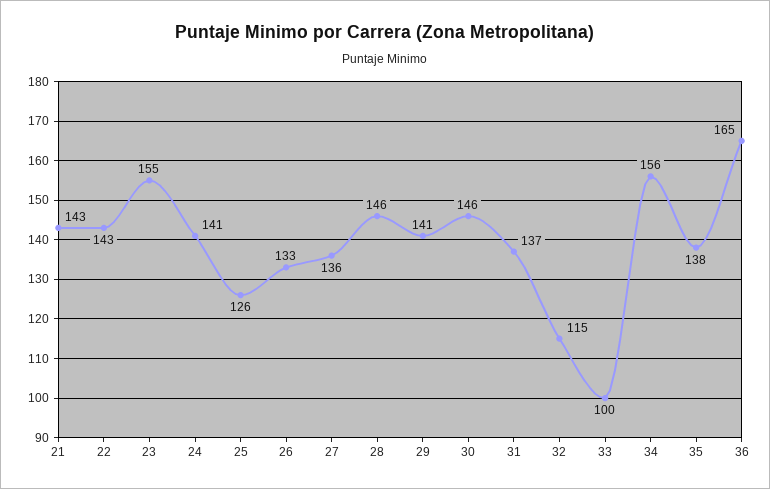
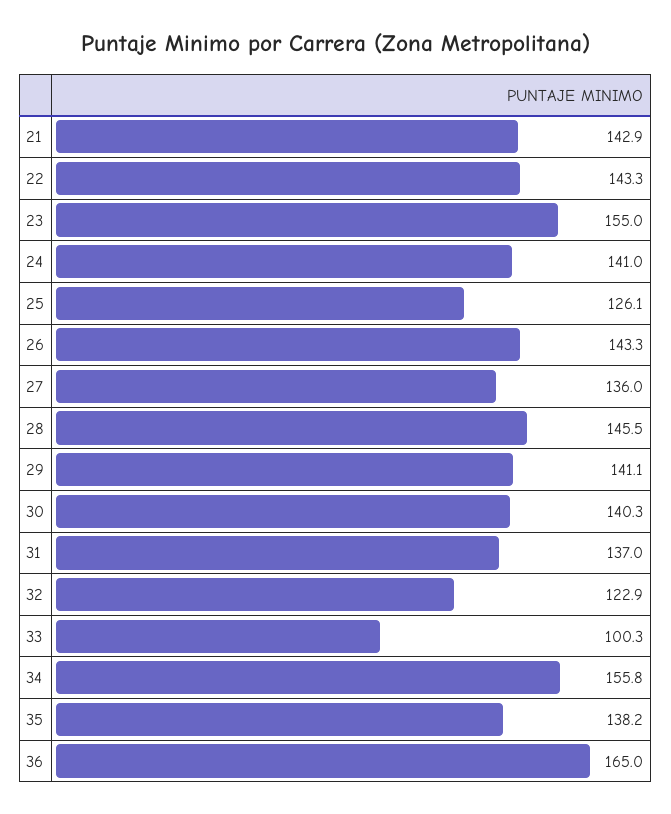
26: 133 -> 143.3
30: 146 -> 140.3
32: 115 -> 122.9

